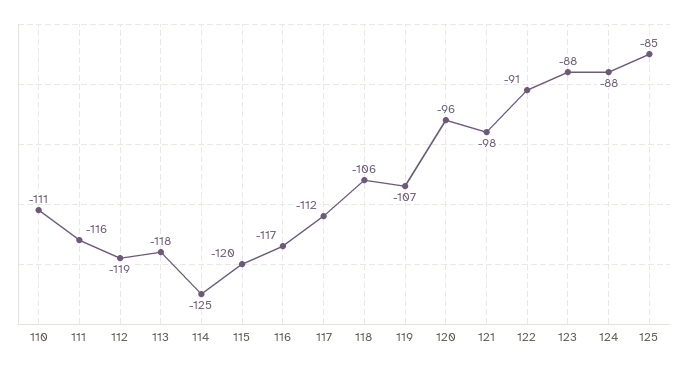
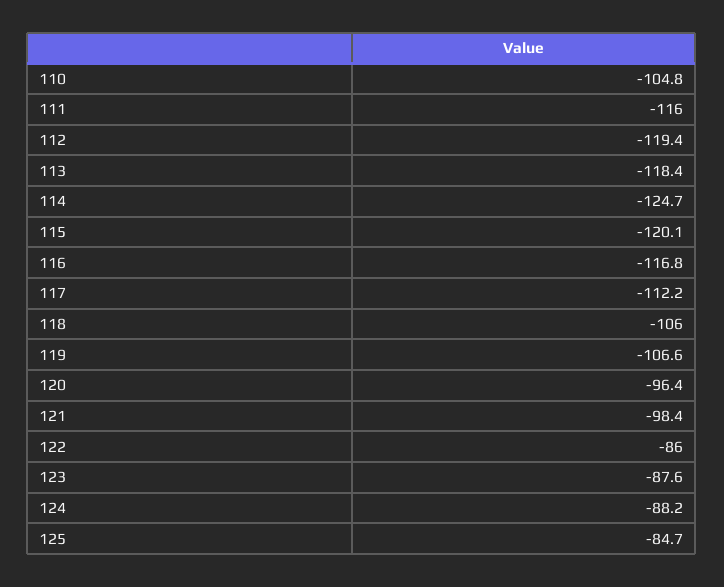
110: -111 -> -104.8
122: -91 -> -86

